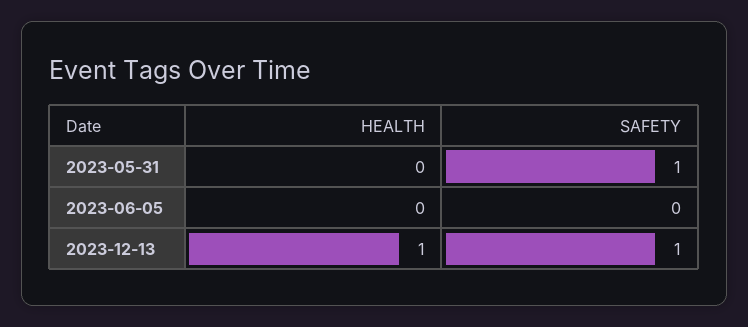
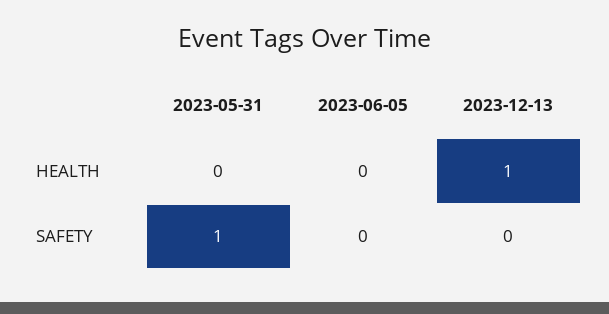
SAFETY, 2023-12-13: 1 -> 0

